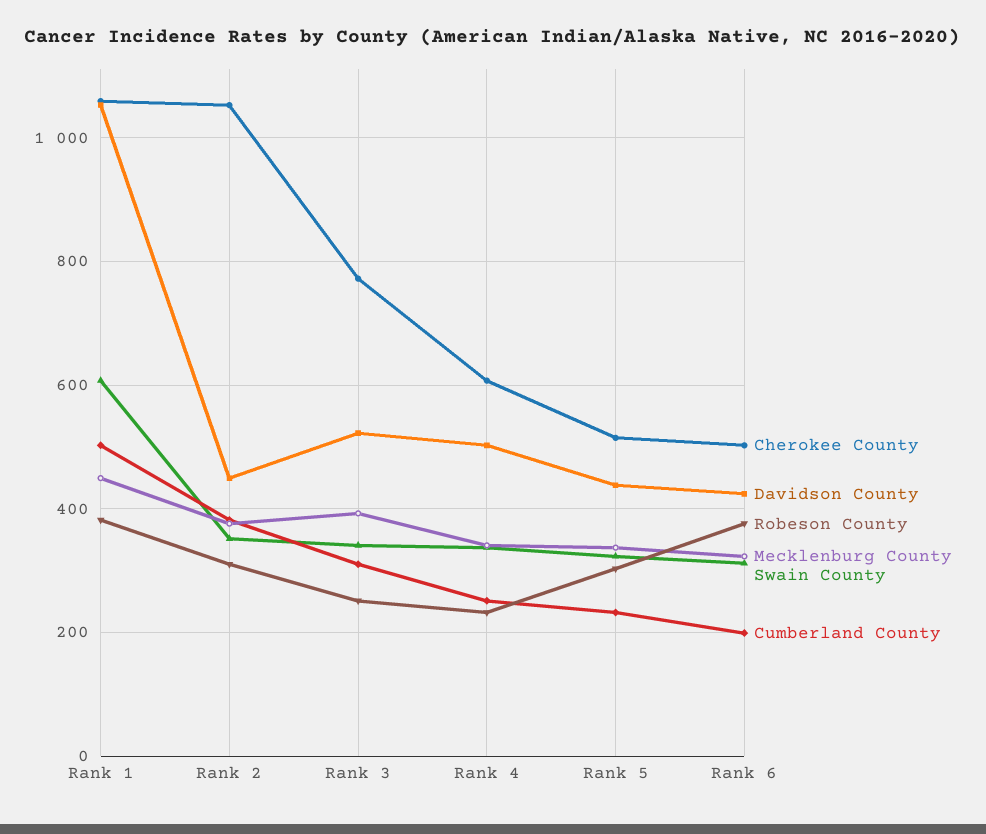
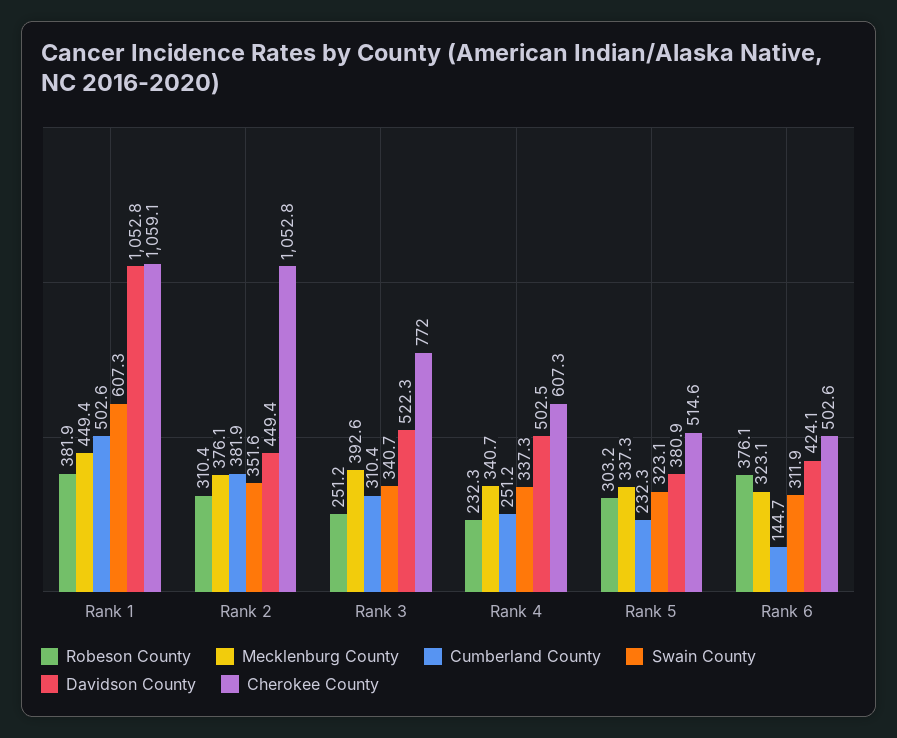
Davidson County, Rank 5: 440 -> 380.9
Cumberland County, Rank 6: 200 -> 144.7

